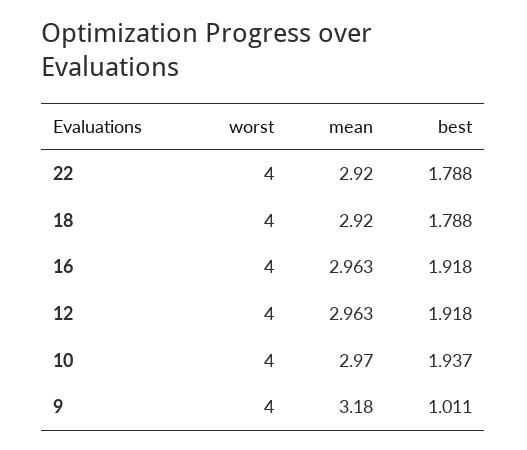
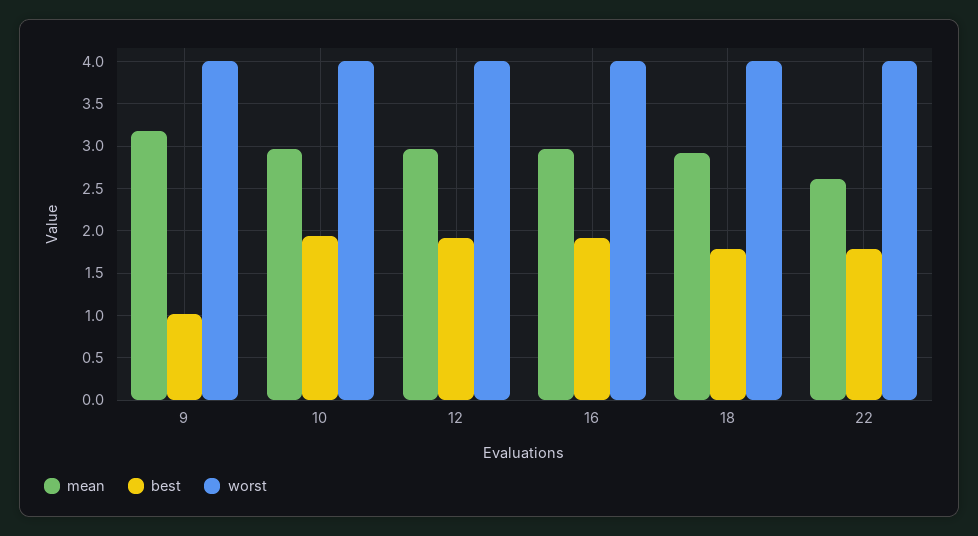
mean, 22: 2.92 -> 2.6

